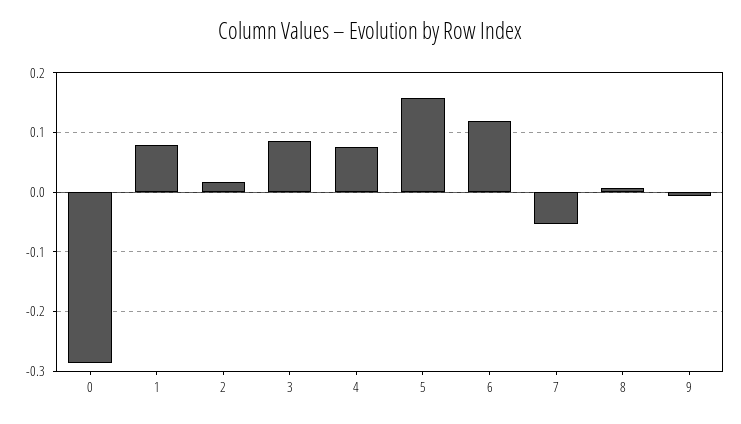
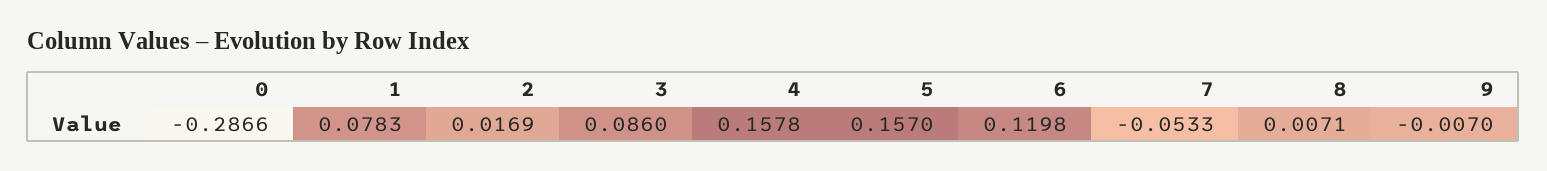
4: 0.08 -> 0.1578

